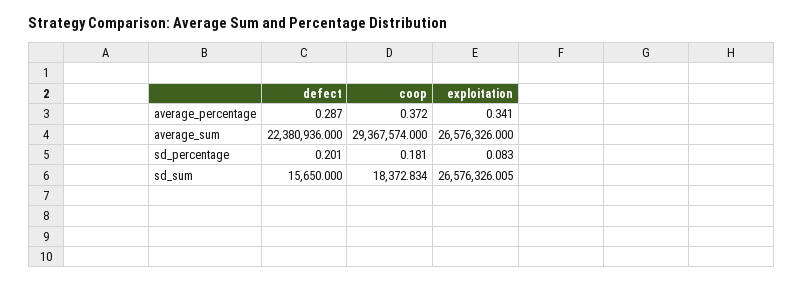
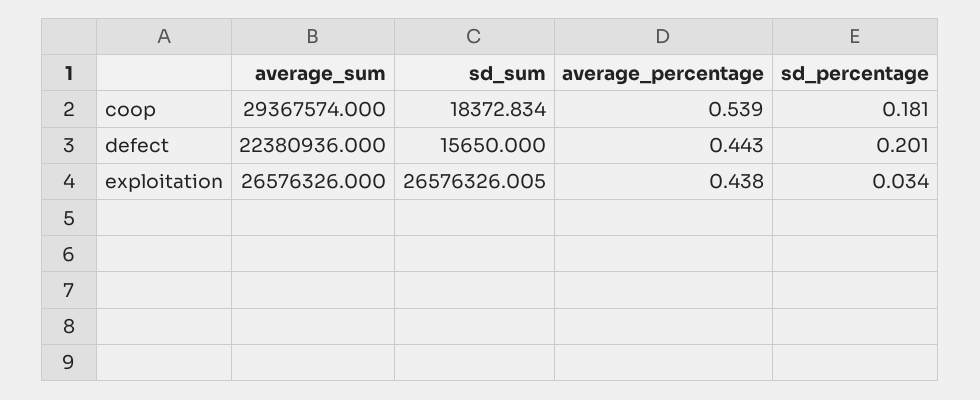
defect, average_percentage: 0.287 -> 0.443
coop, average_percentage: 0.372 -> 0.539
exploitation, average_percentage: 0.341 -> 0.438
exploitation, sd_percentage: 0.083 -> 0.034

